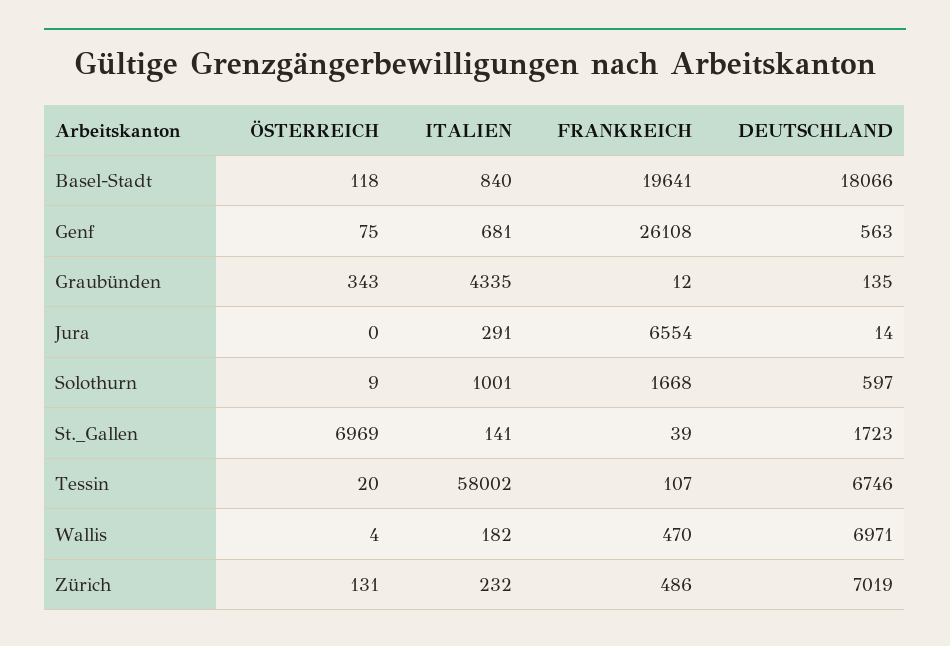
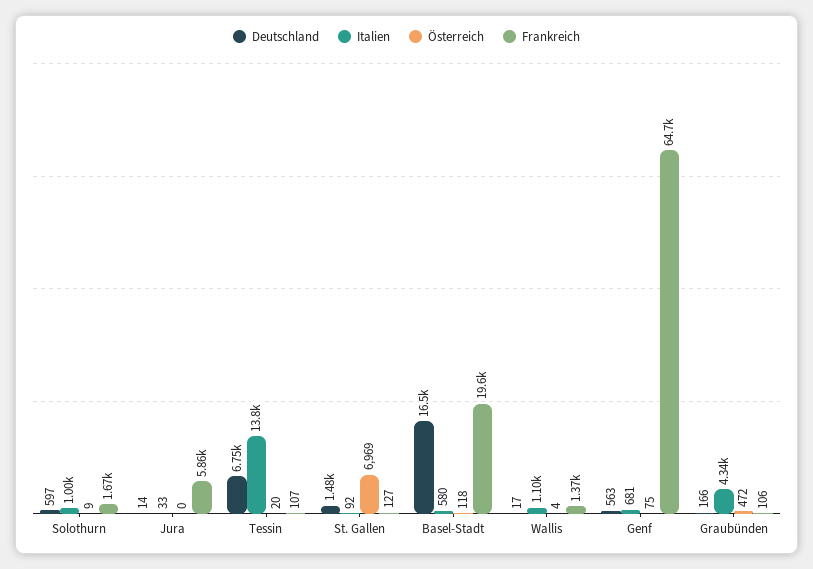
ITALIEN, Basel-Stadt: 840 -> 580
DEUTSCHLAND, Basel-Stadt: 18066 -> 16500
FRANKREICH, Genf: 26108 -> 64700
ÖSTERREICH, Graubünden: 343 -> 472
FRANKREICH, Graubünden: 12 -> 106
DEUTSCHLAND, Graubünden: 135 -> 166
ITALIEN, Jura: 291 -> 33
FRANKREICH, Jura: 6554 -> 5860
ITALIEN, St._Gallen: 141 -> 92
FRANKREICH, St._Gallen: 39 -> 127
DEUTSCHLAND, St._Gallen: 1723 -> 1480
ITALIEN, Tessin: 58002 -> 13800
ITALIEN, Wallis: 182 -> 1100
FRANKREICH, Wallis: 470 -> 1370
DEUTSCHLAND, Wallis: 6971 -> 17
ÖSTERREICH, Zürich: 131 -> none
ITALIEN, Zürich: 232 -> none
FRANKREICH, Zürich: 486 -> none
DEUTSCHLAND, Zürich: 7019 -> none

